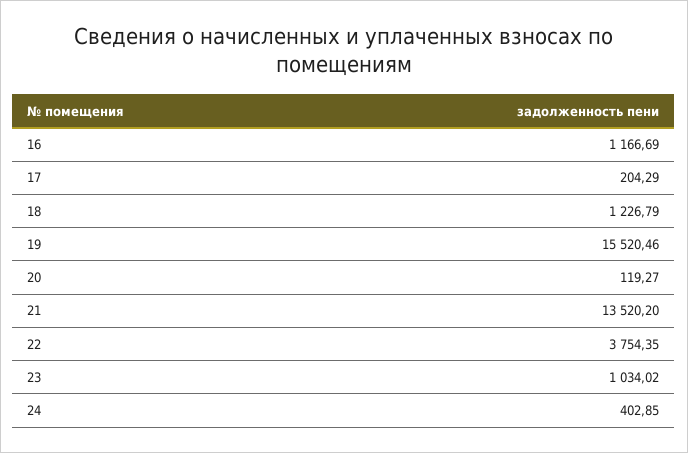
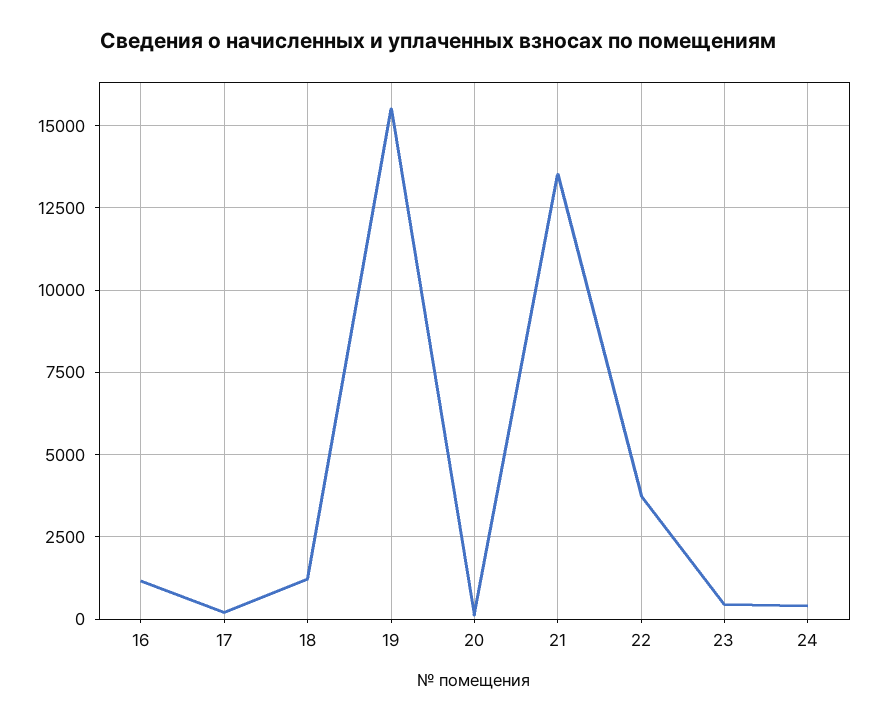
23: 1034.02 -> 500

